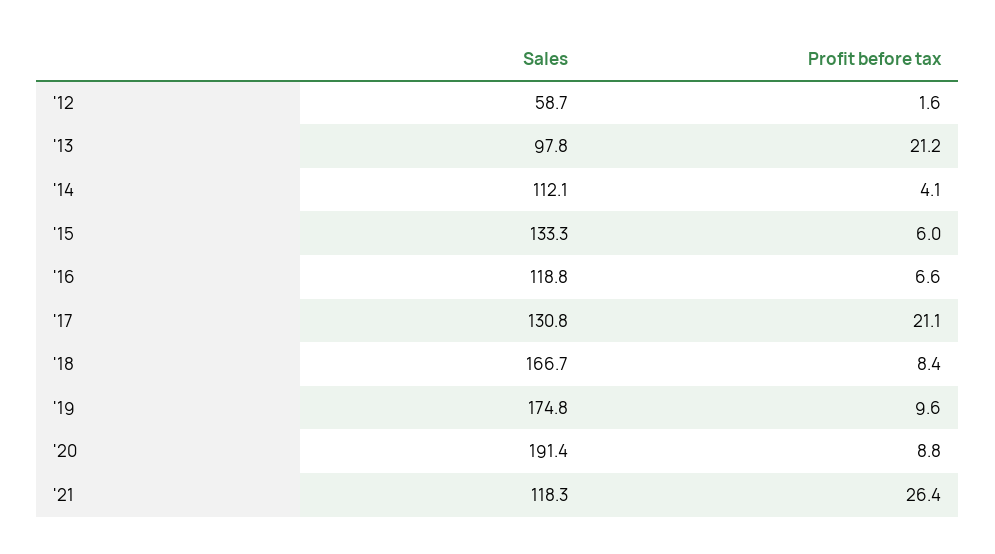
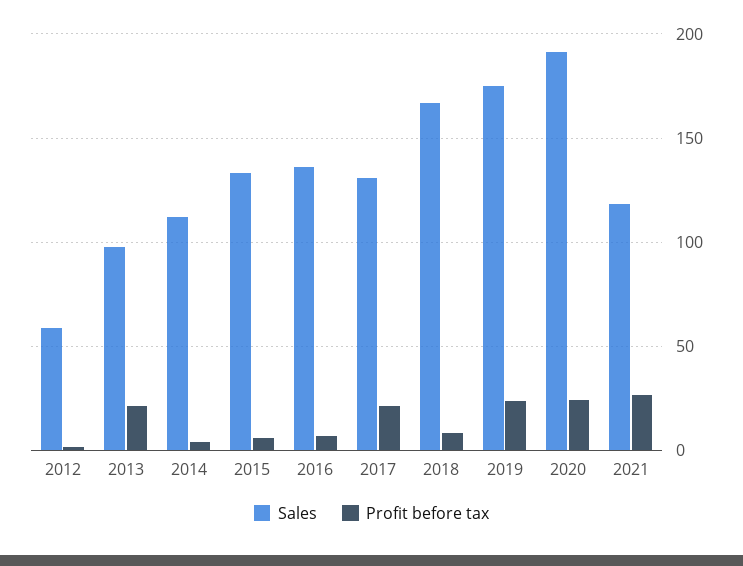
Sales, '16: 118.8 -> 135
Profit before tax, '19: 9.6 -> 25
Profit before tax, '20: 8.8 -> 25

